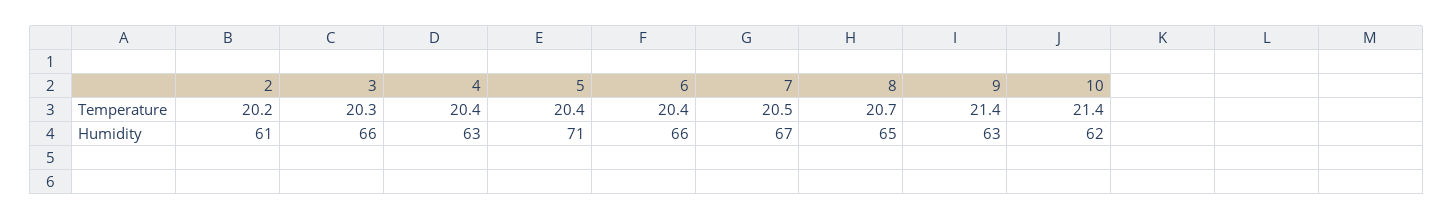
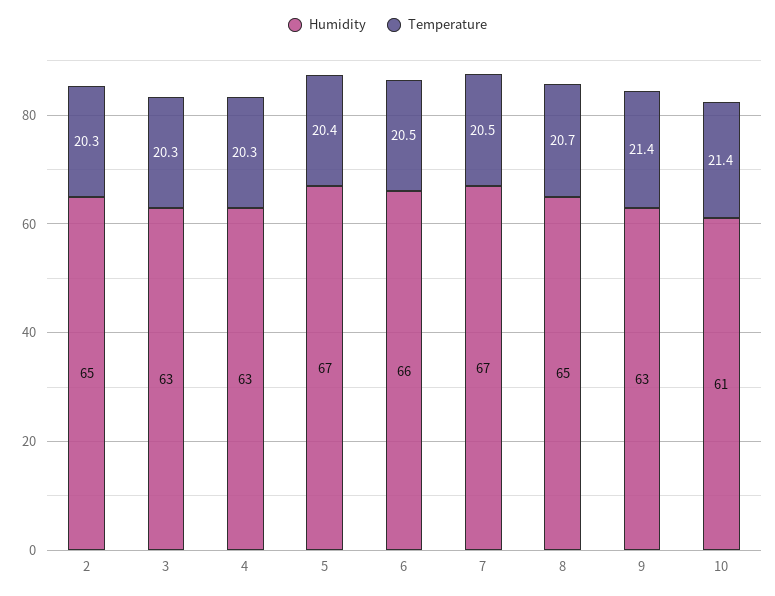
Temperature, 2: 20.2 -> 20.3
Temperature, 4: 20.4 -> 20.3
Temperature, 6: 20.4 -> 20.5
Humidity, 2: 61 -> 65
Humidity, 3: 66 -> 63
Humidity, 5: 71 -> 67
Humidity, 10: 62 -> 61

